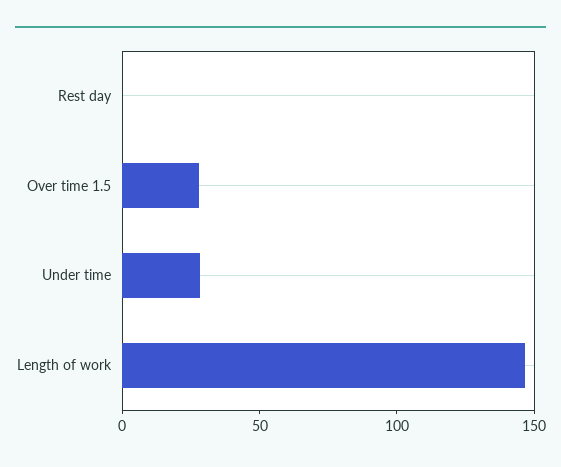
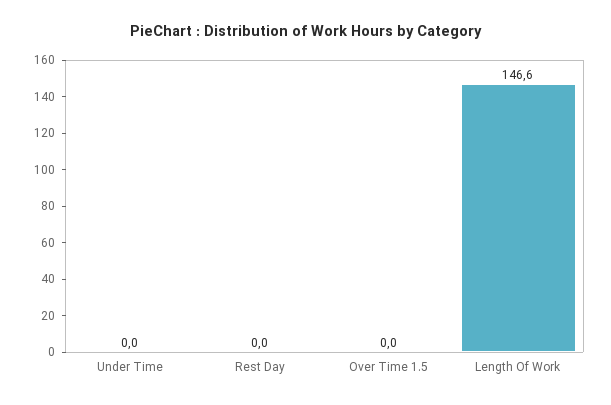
Over time 1.5: 30 -> 0
Under time: 30 -> 0

